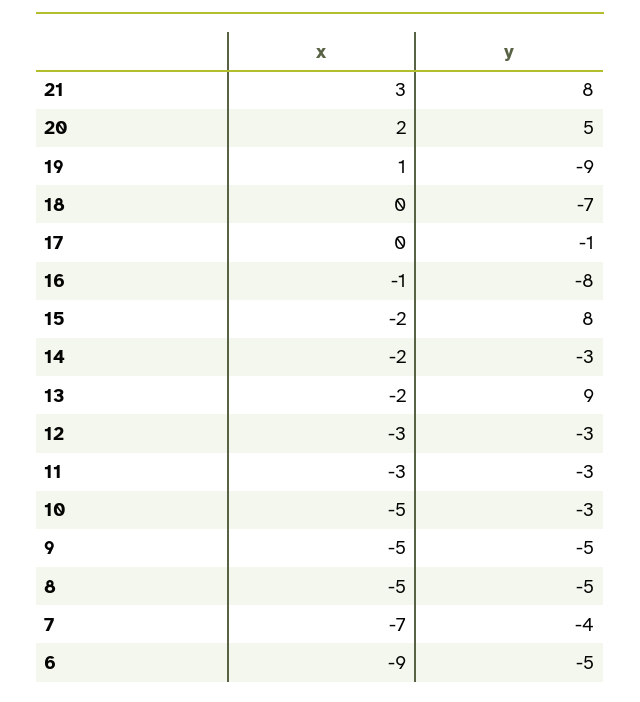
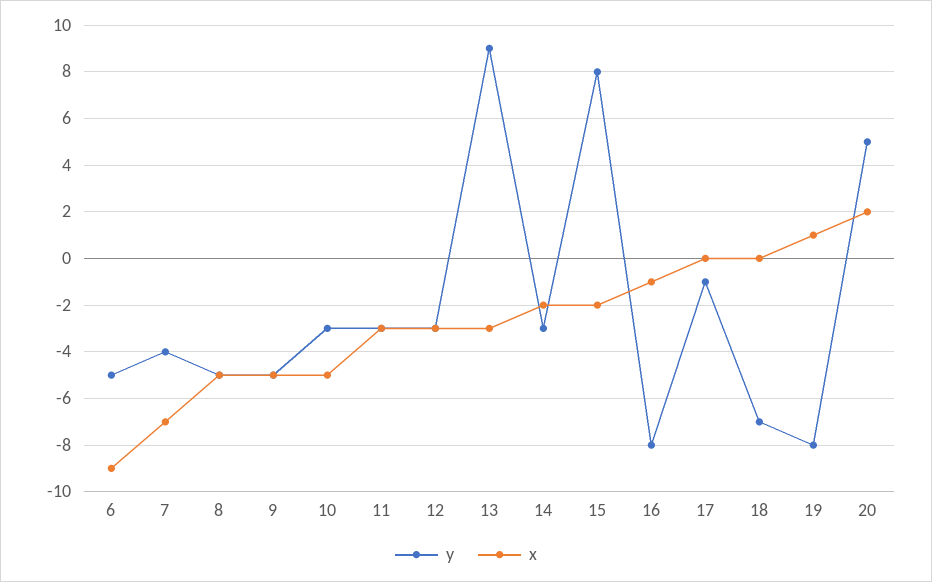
x, 21: 3 -> none
y, 21: 8 -> none
y, 19: -9 -> -8
x, 13: -2 -> -3

